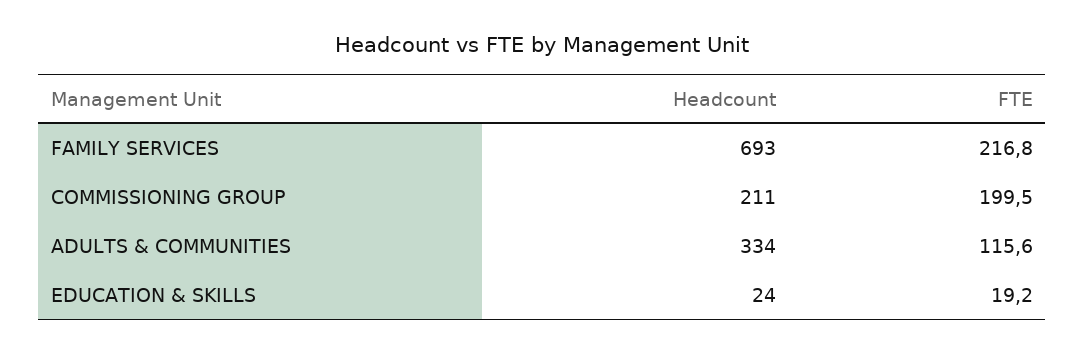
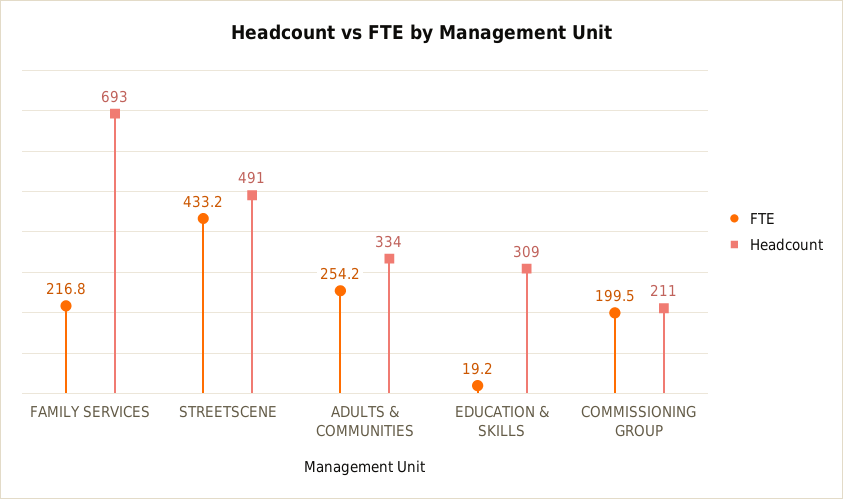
FTE, ADULTS & COMMUNITIES: 115.6 -> 254.2
Headcount, EDUCATION & SKILLS: 24 -> 309
FTE, STREETSCENE: none -> 433.2
Headcount, STREETSCENE: none -> 491

